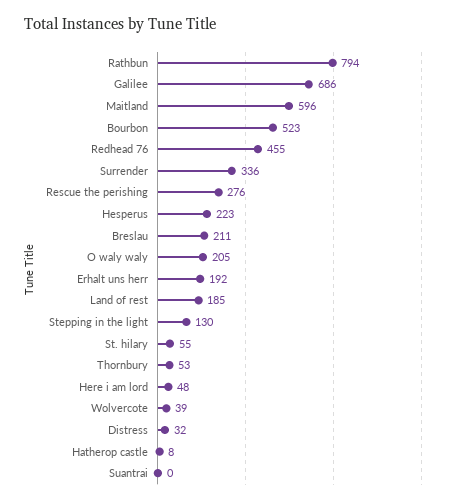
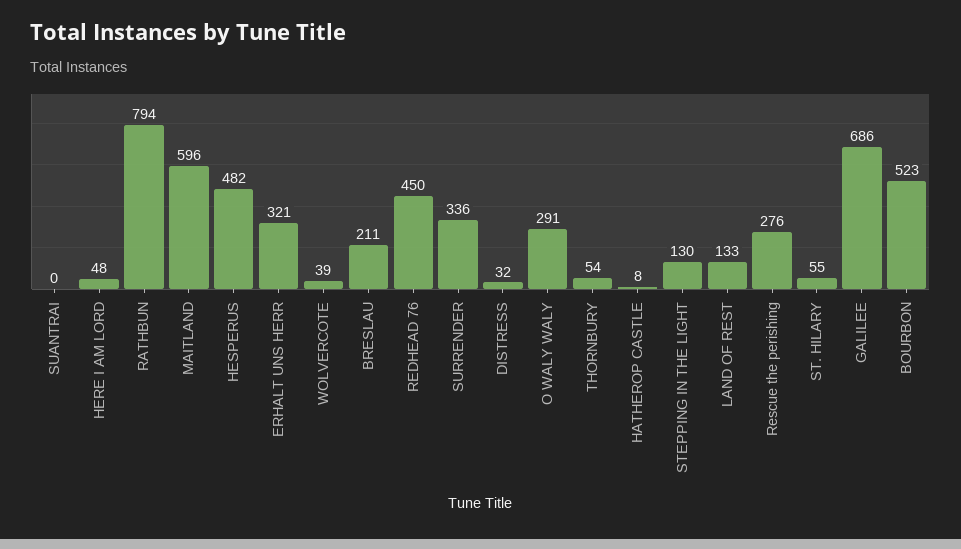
Redhead 76: 455 -> 450
Hesperus: 223 -> 482
O waly waly: 205 -> 291
Erhalt uns herr: 192 -> 321
Land of rest: 185 -> 133
Thornbury: 53 -> 54

